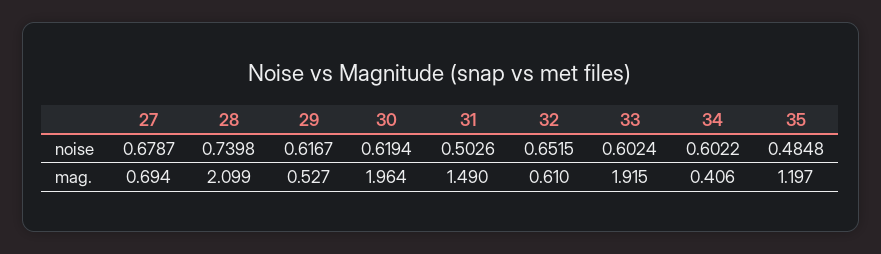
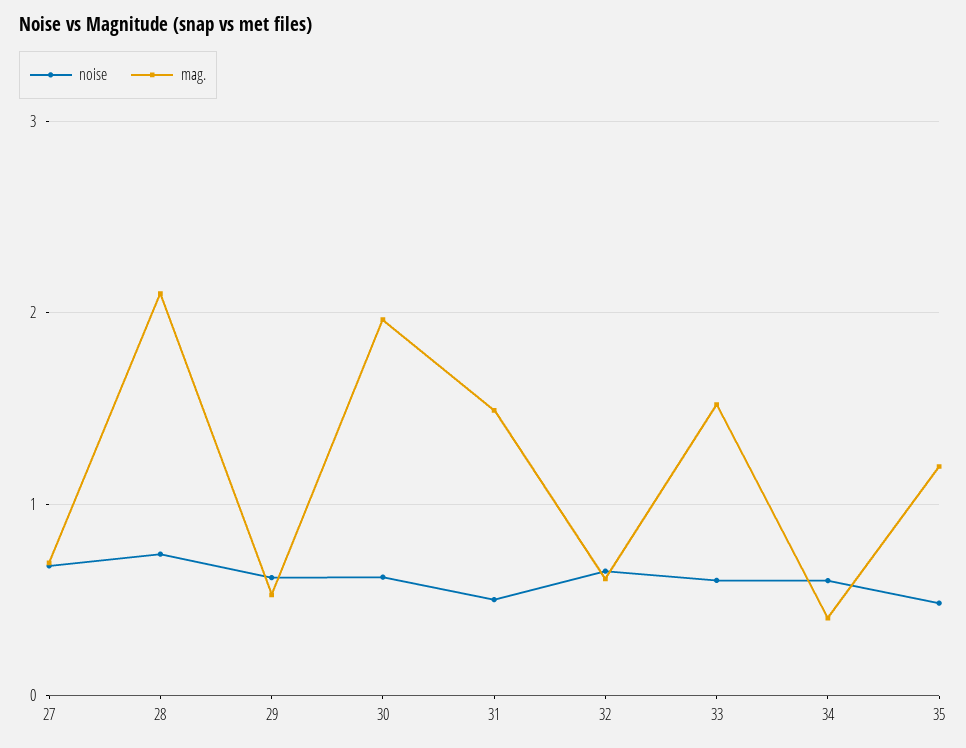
mag., 33: 1.915 -> 1.5

